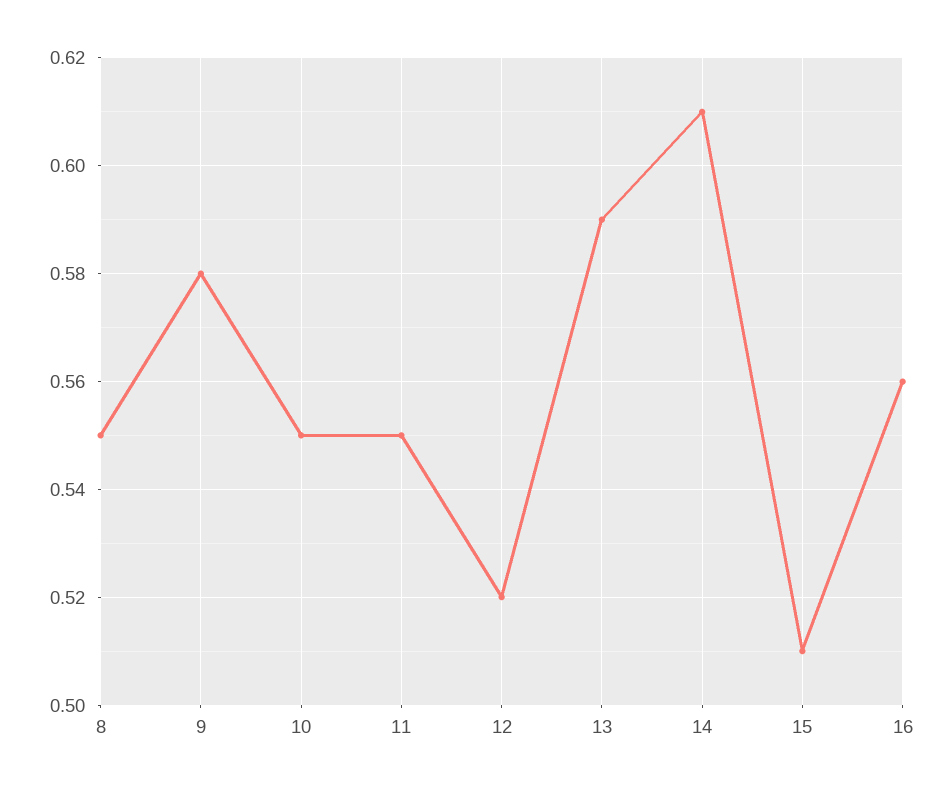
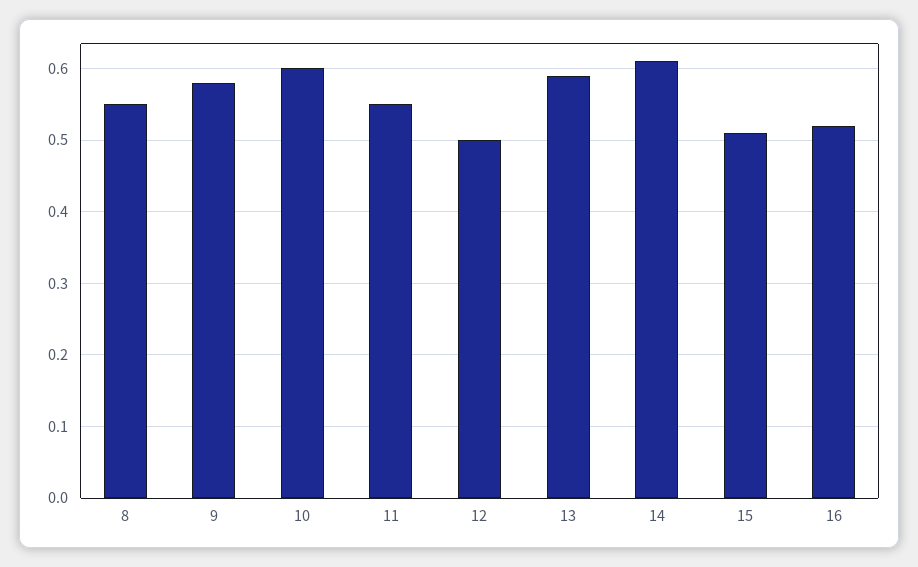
10: 0.55 -> 0.6
12: 0.52 -> 0.5
16: 0.56 -> 0.52

